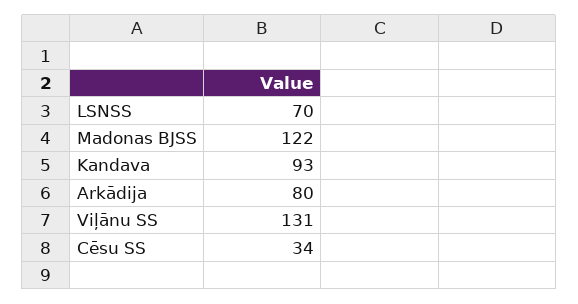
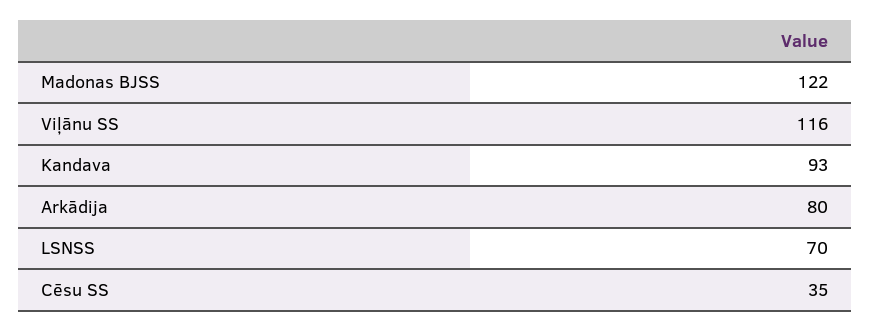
Viļānu SS: 131 -> 116
Cēsu SS: 34 -> 35

